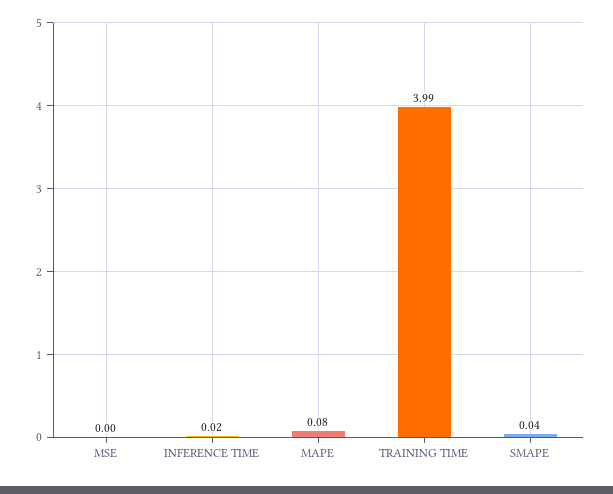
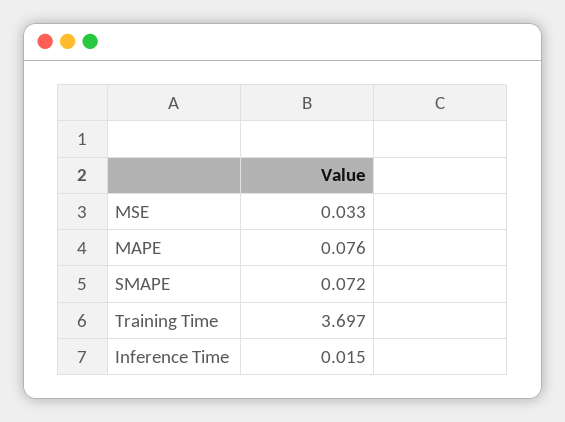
MSE: 0 -> 0.033
TRAINING TIME: 3.99 -> 3.697
SMAPE: 0.04 -> 0.072

